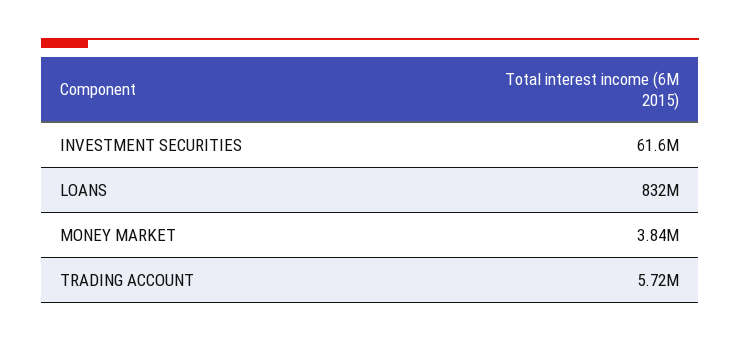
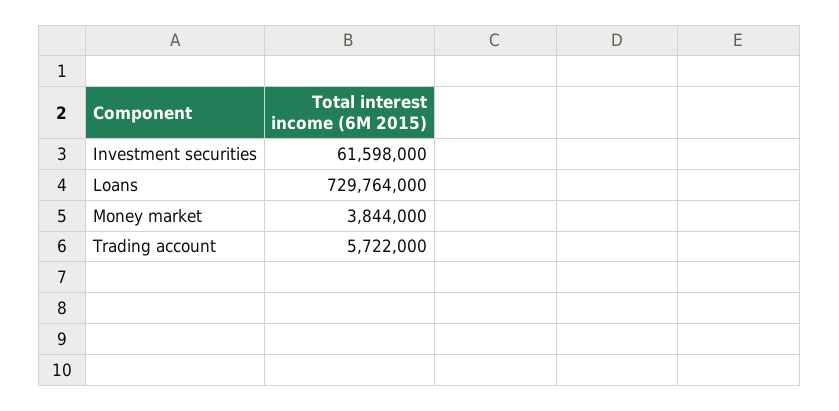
LOANS: 832000000 -> 729764000

